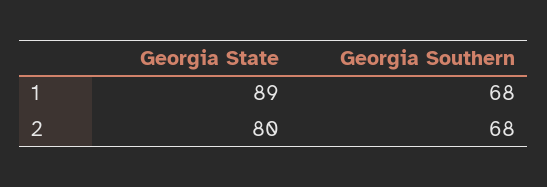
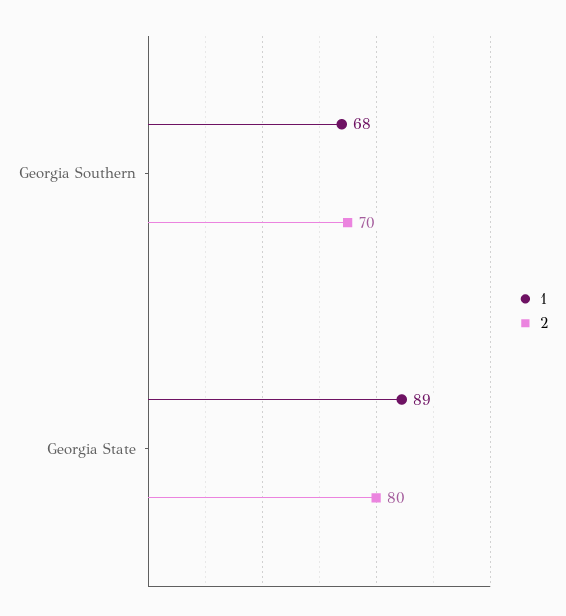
2, Georgia Southern: 68 -> 70

